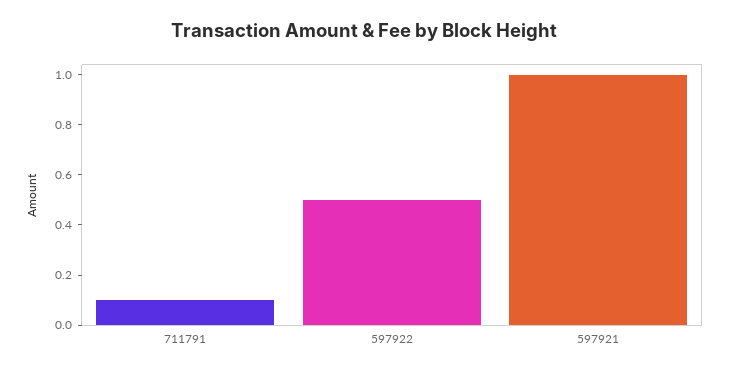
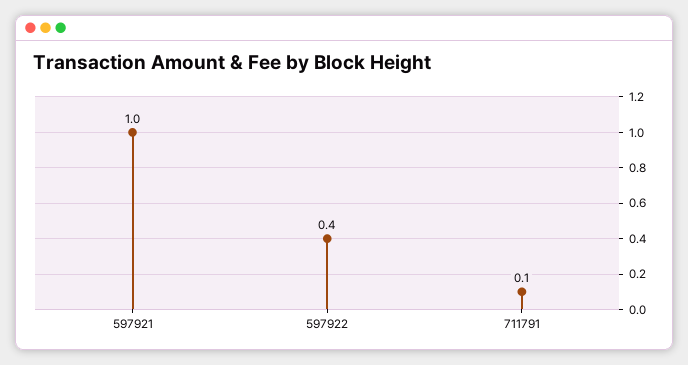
597922: 0.5 -> 0.4

